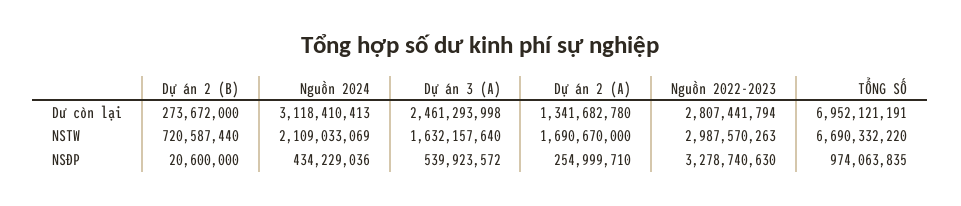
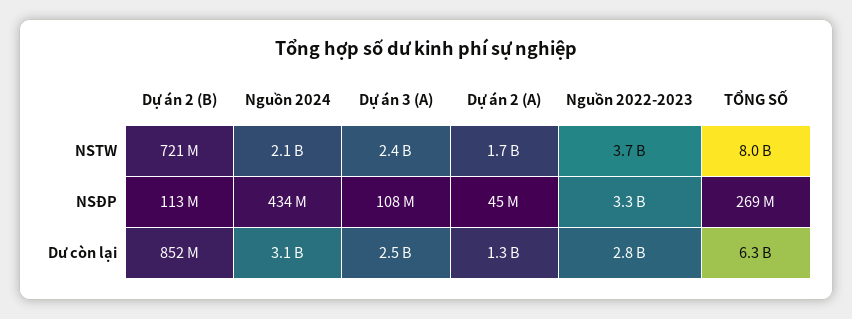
Dự án 2 (B), Dư còn lại: 273672000 -> 852000000
TỔNG SỐ, Dư còn lại: 6952121191 -> 6300000000
Dự án 3 (A), NSTW: 1632157640 -> 2400000000
Nguồn 2022-2023, NSTW: 2987570263 -> 3700000000
TỔNG SỐ, NSTW: 6690332220 -> 8000000000
Dự án 2 (B), NSĐP: 20600000 -> 113000000
Dự án 3 (A), NSĐP: 539923572 -> 108000000
Dự án 2 (A), NSĐP: 254999710 -> 45000000
TỔNG SỐ, NSĐP: 974063835 -> 269000000

